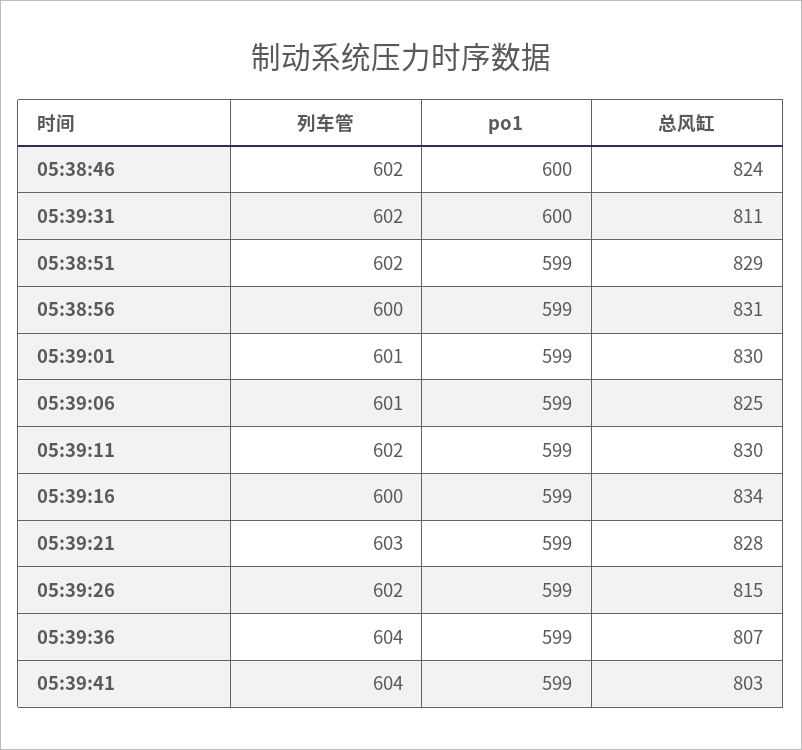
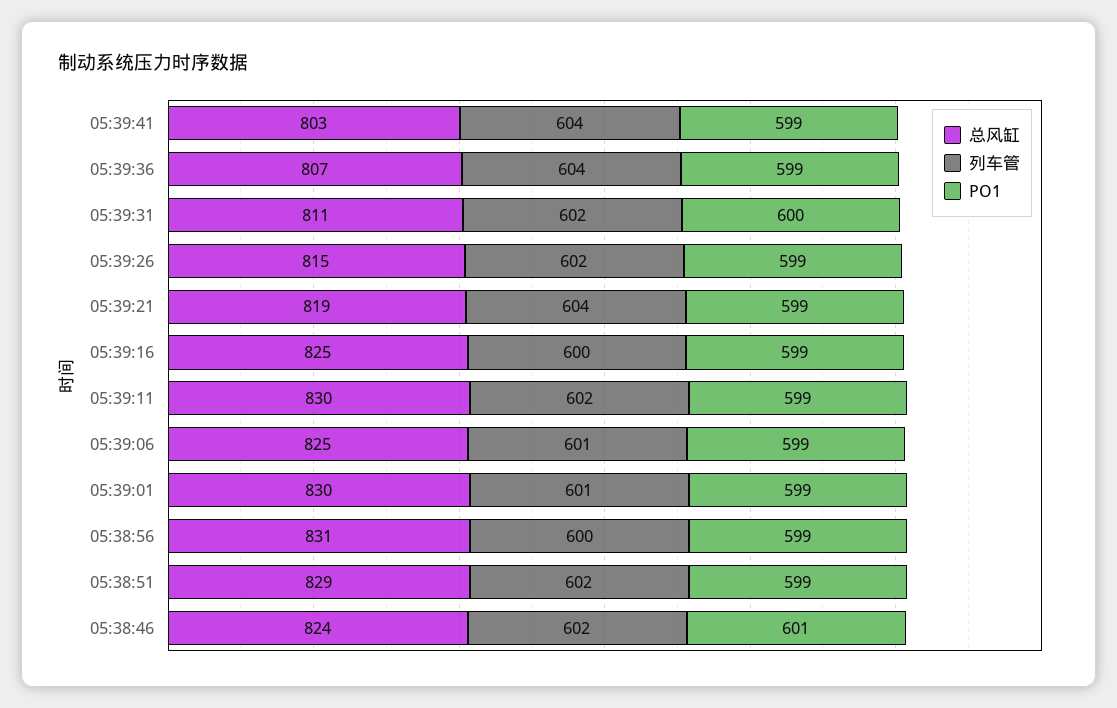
po1, 05:38:46: 600 -> 601
总风缸, 05:39:16: 834 -> 825
列车管, 05:39:21: 603 -> 604
总风缸, 05:39:21: 828 -> 819

